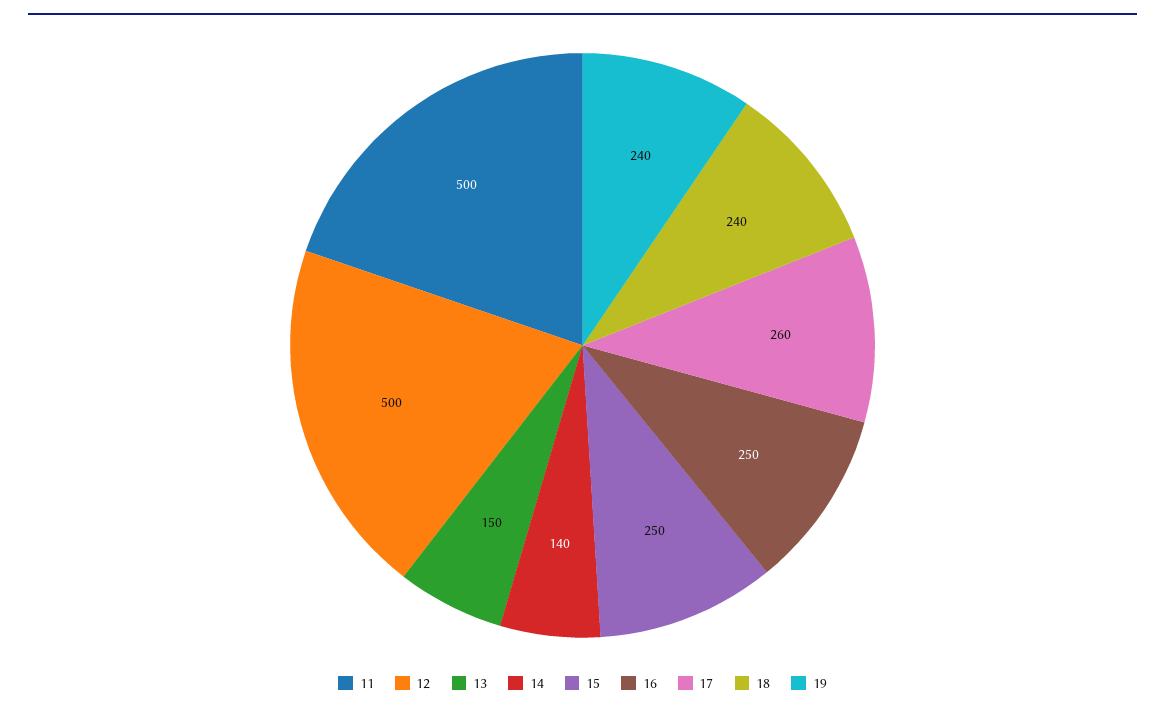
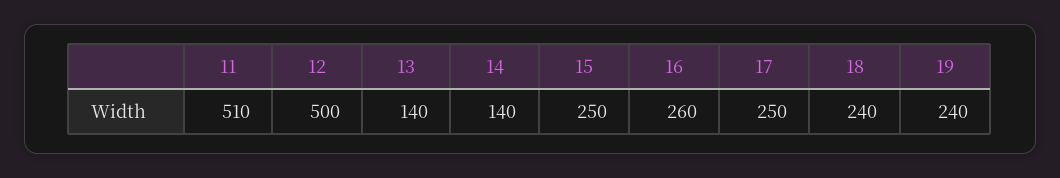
11: 500 -> 510
13: 150 -> 140
16: 250 -> 260
17: 260 -> 250

